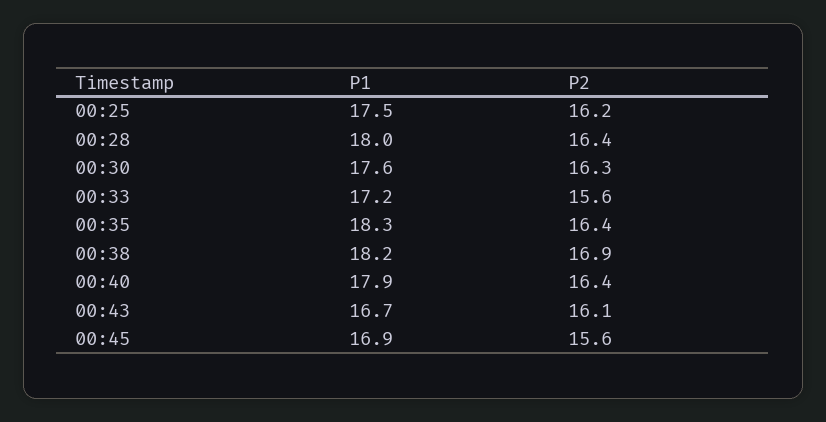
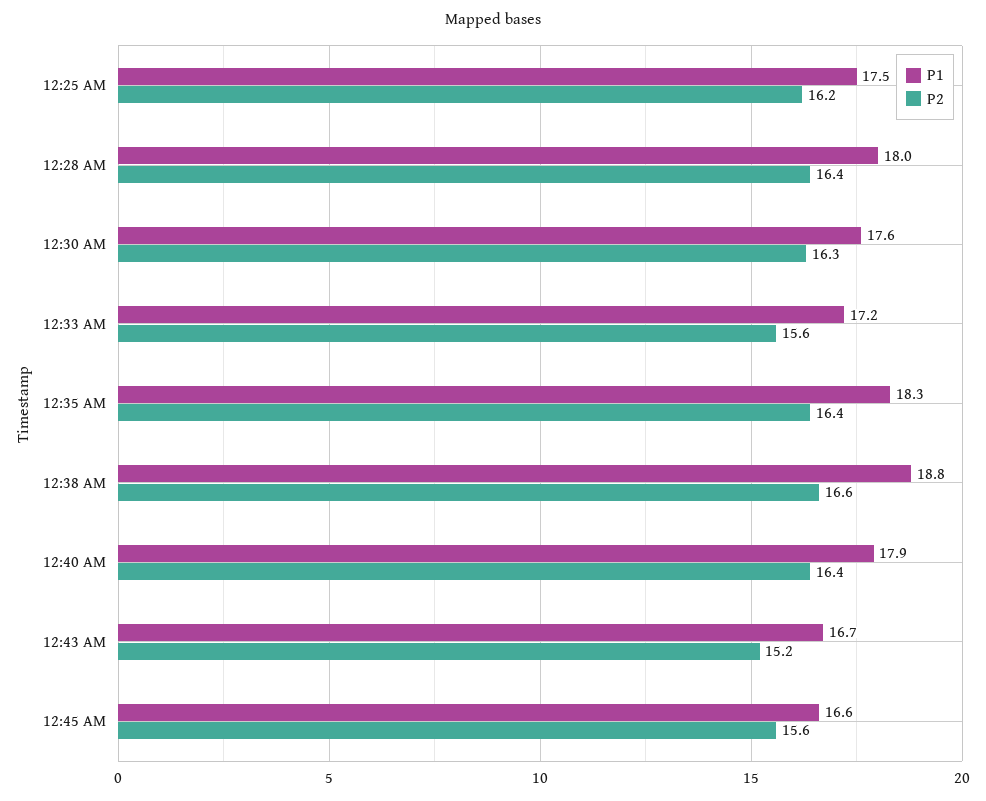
P1, 00:38: 18.2 -> 18.8
P2, 00:38: 16.9 -> 16.6
P2, 00:43: 16.1 -> 15.2
P1, 00:45: 16.9 -> 16.6

